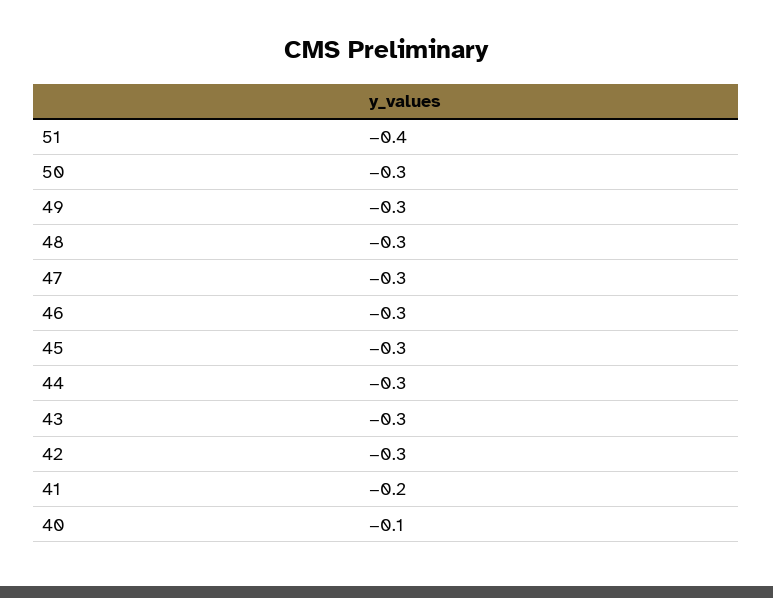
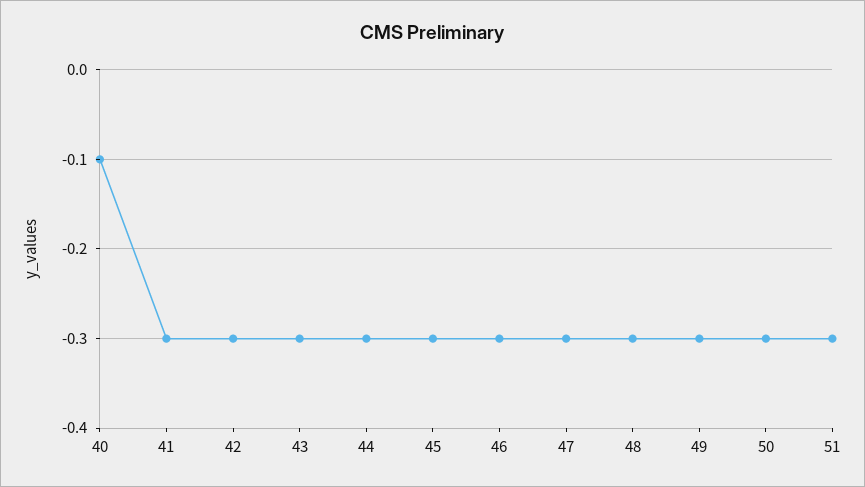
51: -0.4 -> -0.3
41: -0.2 -> -0.3

